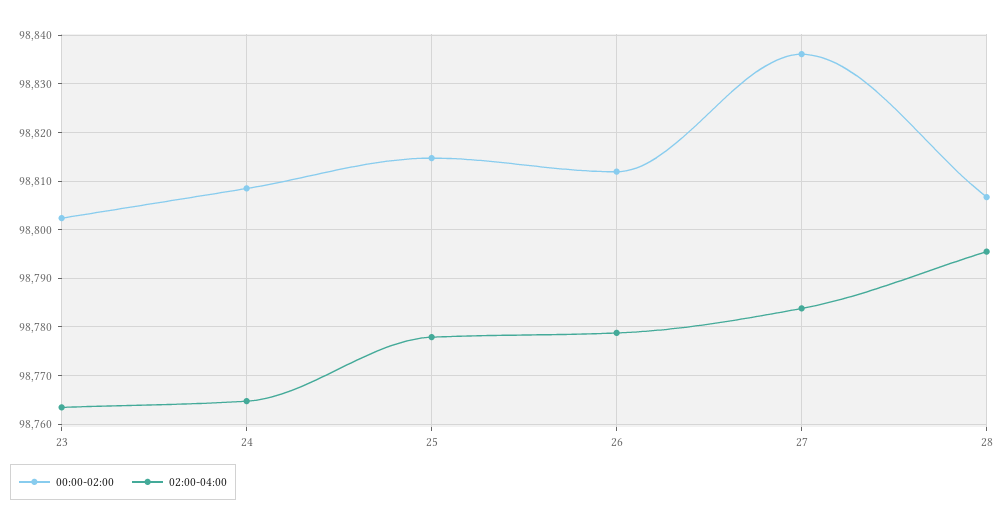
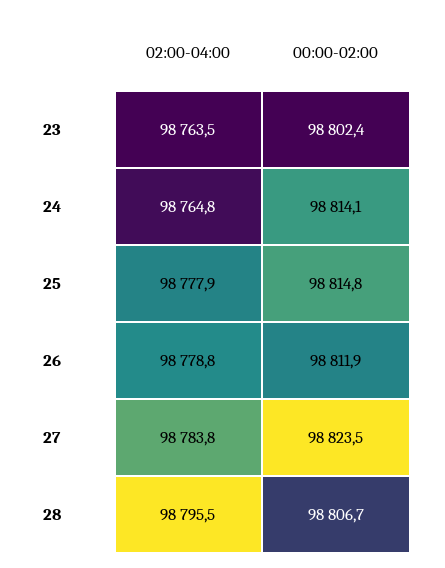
00:00-02:00, 24: 98808 -> 98814.1
00:00-02:00, 27: 98836 -> 98823.5

